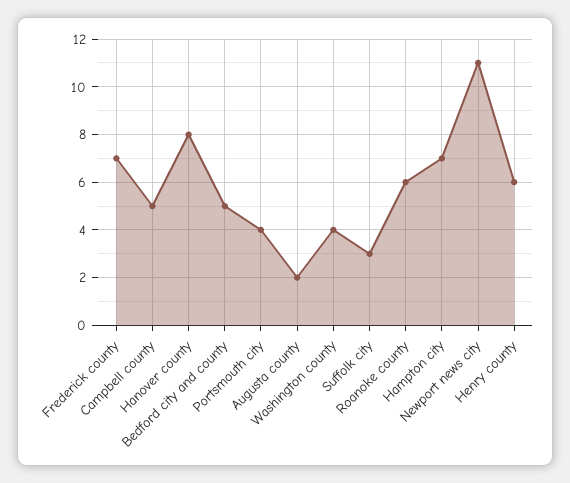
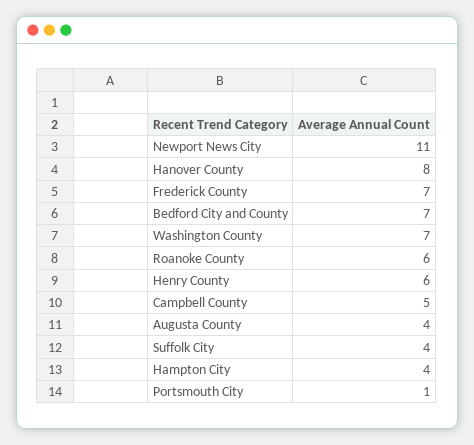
Bedford city and county: 5 -> 7
Portsmouth city: 4 -> 1
Augusta county: 2 -> 4
Washington county: 4 -> 7
Suffolk city: 3 -> 4
Hampton city: 7 -> 4

